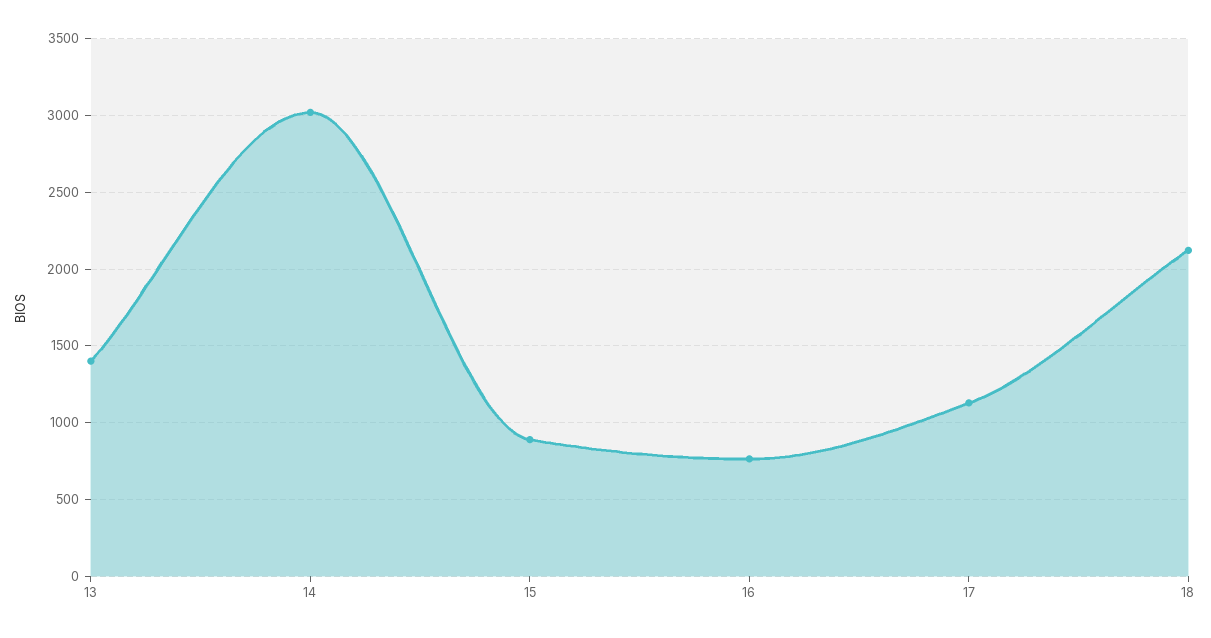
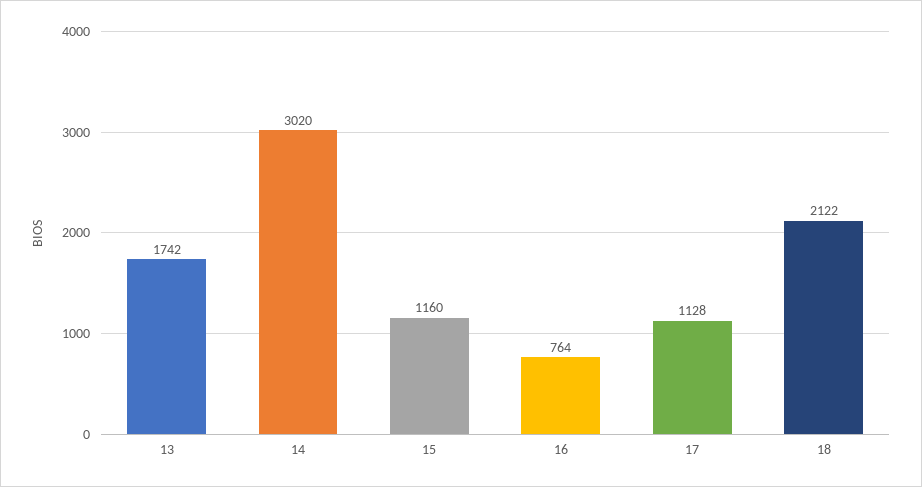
13: 1400 -> 1742
15: 900 -> 1160

